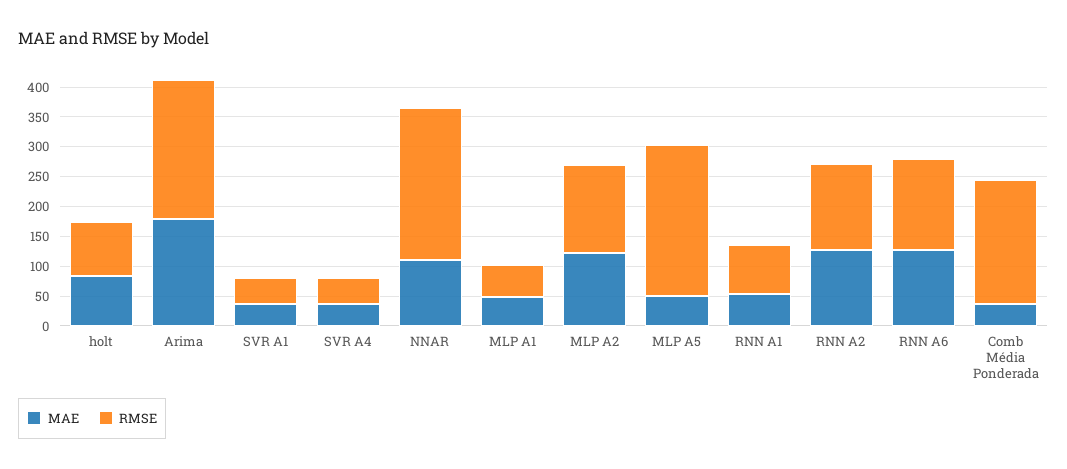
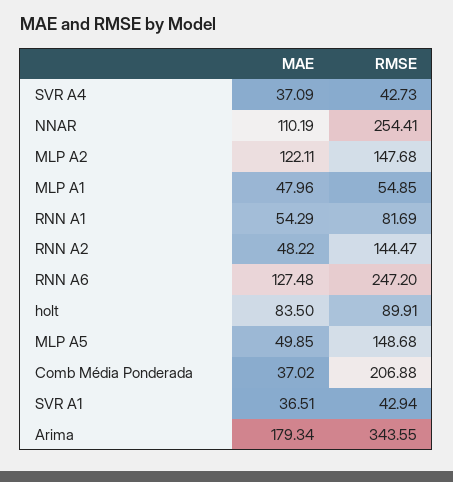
RMSE, Arima: 225 -> 343.55
RMSE, MLP A5: 250 -> 148.68
MAE, RNN A2: 125 -> 48.22
RMSE, RNN A6: 150 -> 247.2

